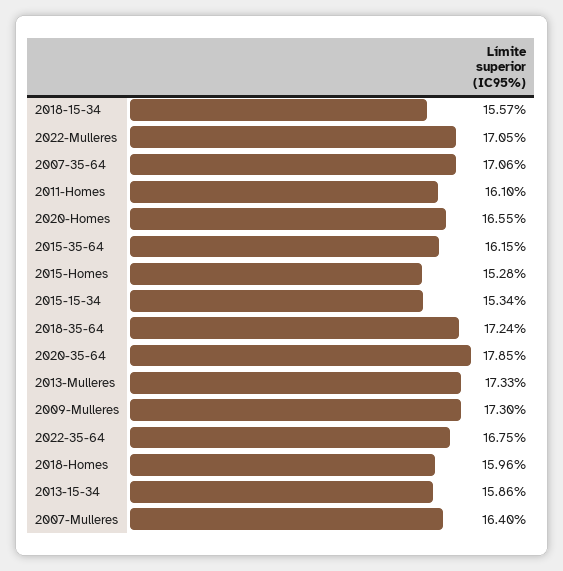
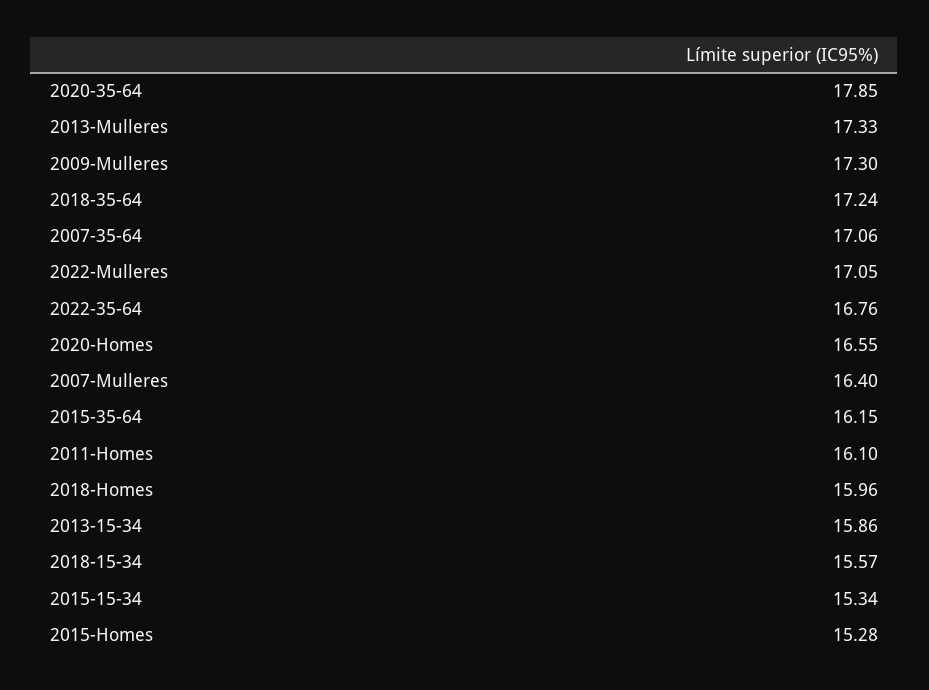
2022-35-64: 16.75 -> 16.76

